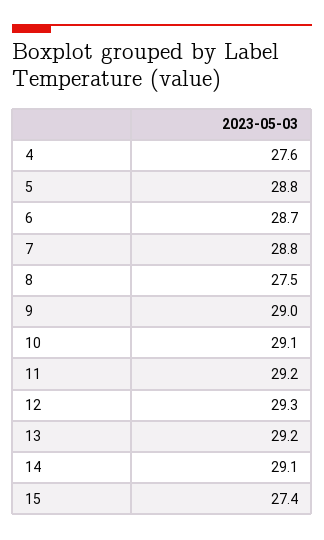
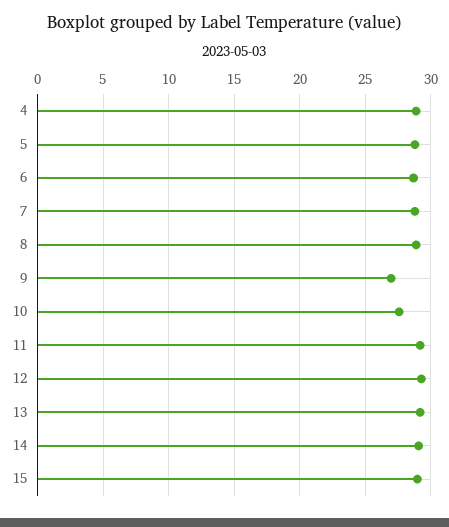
4: 27.6 -> 29
8: 27.5 -> 29
9: 29 -> 27
10: 29.1 -> 27.5
15: 27.4 -> 29

